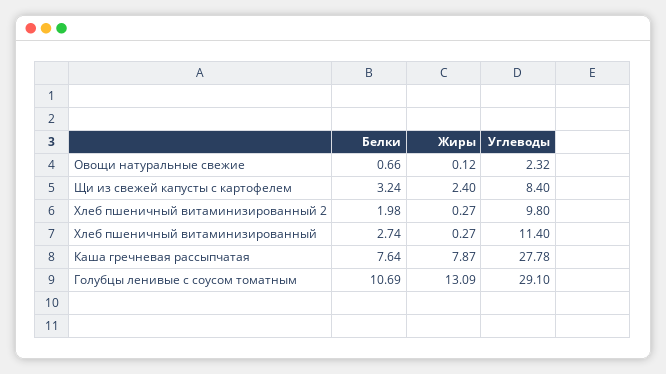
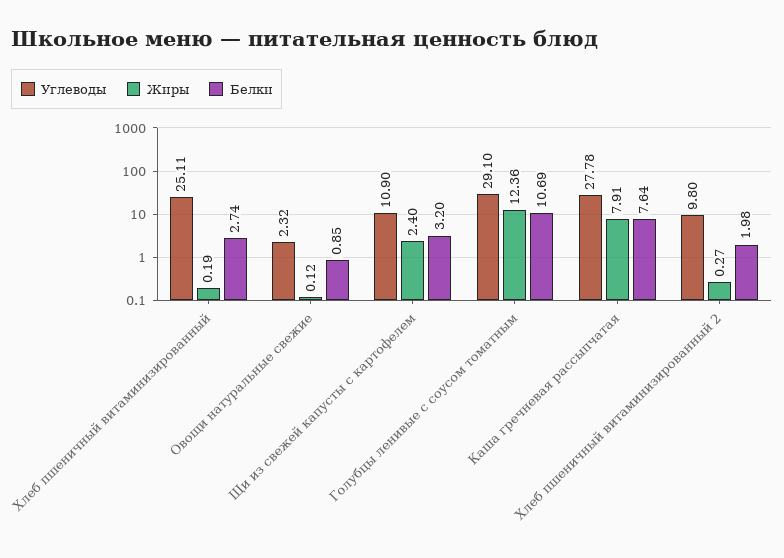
Белки, Овощи натуральные свежие: 0.66 -> 0.85
Белки, Щи из свежей капусты с картофелем: 3.24 -> 3.2
Углеводы, Щи из свежей капусты с картофелем: 8.4 -> 10.9
Жиры, Хлеб пшеничный витаминизированный: 0.27 -> 0.19
Углеводы, Хлеб пшеничный витаминизированный: 11.4 -> 25.11
Жиры, Каша гречневая рассыпчатая: 7.87 -> 7.91
Жиры, Голубцы ленивые с соусом томатным: 13.09 -> 12.36

